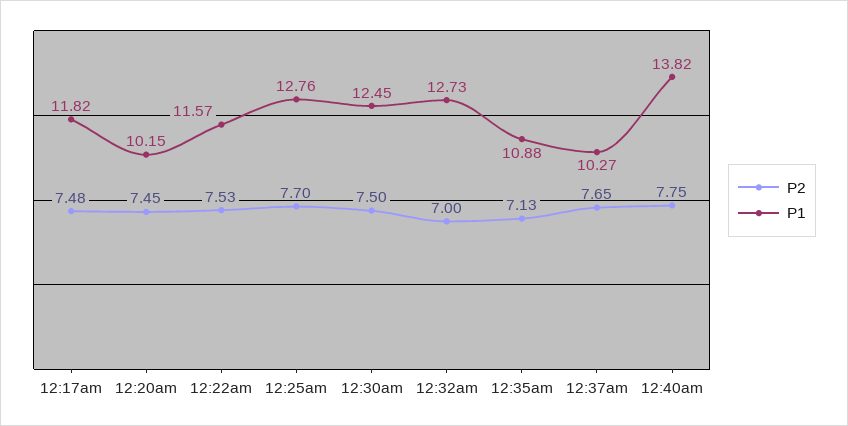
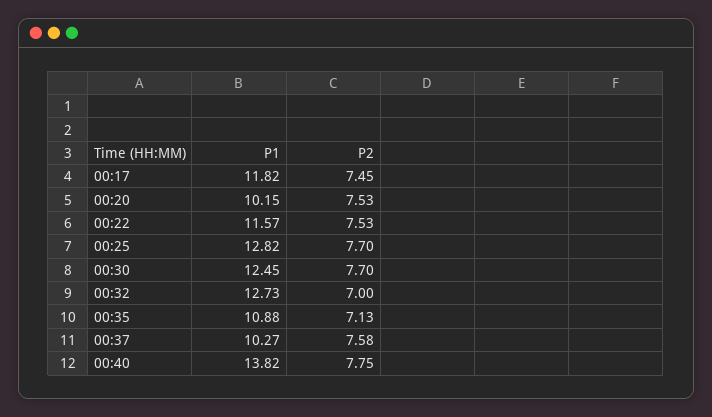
P2, 12:17am: 7.48 -> 7.45
P2, 12:20am: 7.45 -> 7.53
P1, 12:25am: 12.76 -> 12.82
P2, 12:30am: 7.5 -> 7.7
P2, 12:37am: 7.65 -> 7.58

